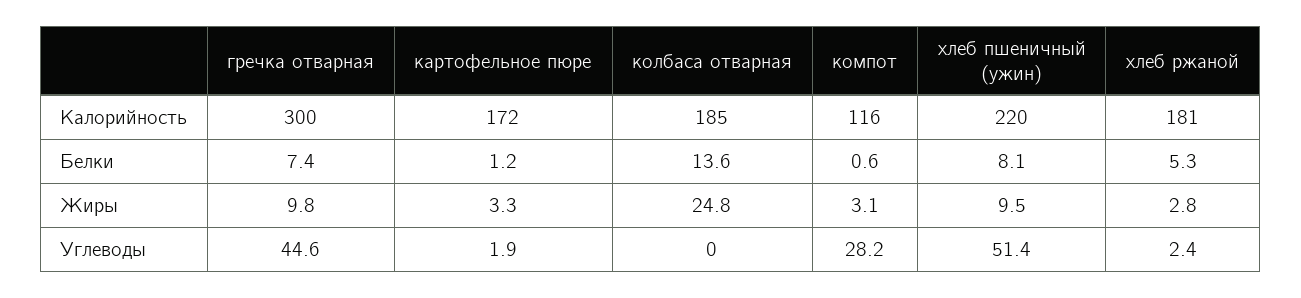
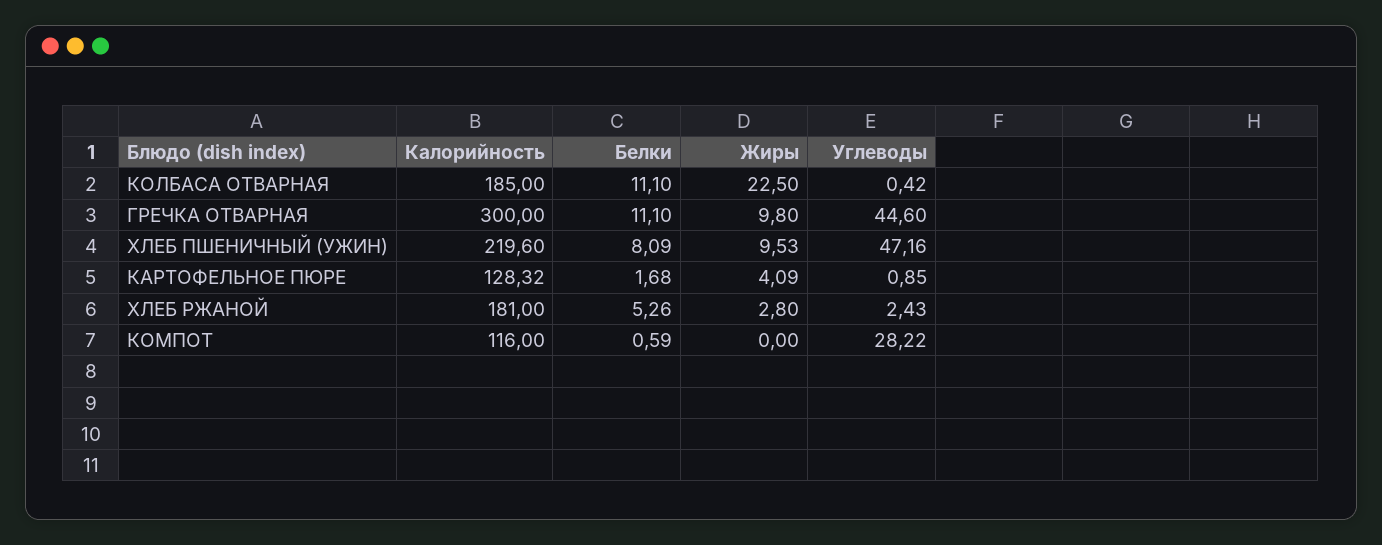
картофельное пюре, Калорийность: 172 -> 128.32
гречка отварная, Белки: 7.4 -> 11.1
картофельное пюре, Белки: 1.2 -> 1.68
колбаса отварная, Белки: 13.6 -> 11.1
картофельное пюре, Жиры: 3.3 -> 4.09
колбаса отварная, Жиры: 24.8 -> 22.5
компот, Жиры: 3.1 -> 0
картофельное пюре, Углеводы: 1.9 -> 0.85
колбаса отварная, Углеводы: 0 -> 0.42
хлеб пшеничный (ужин), Углеводы: 51.4 -> 47.16

